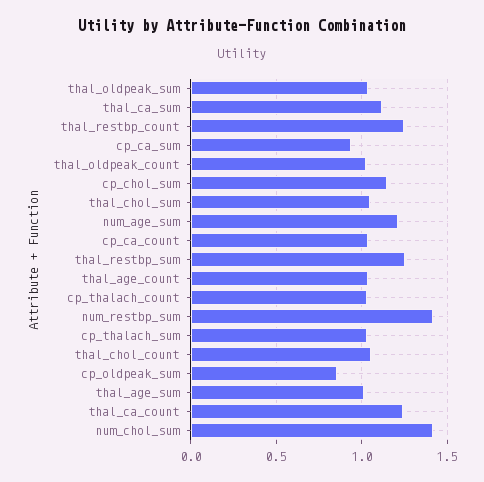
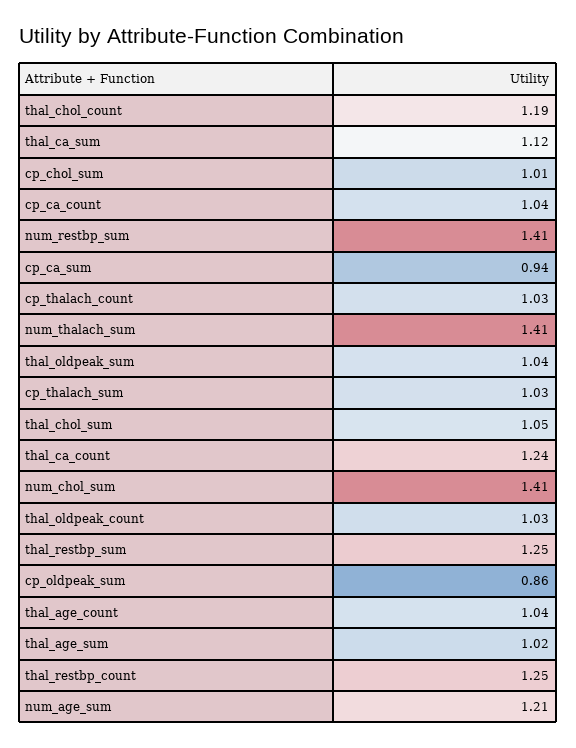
cp_chol_sum: 1.15 -> 1.01
thal_chol_count: 1.05 -> 1.19
num_thalach_sum: none -> 1.41

